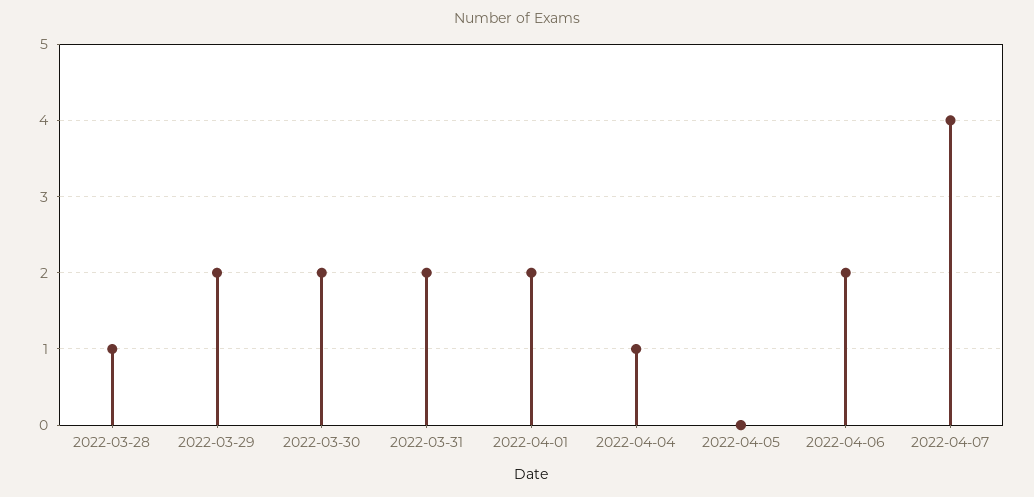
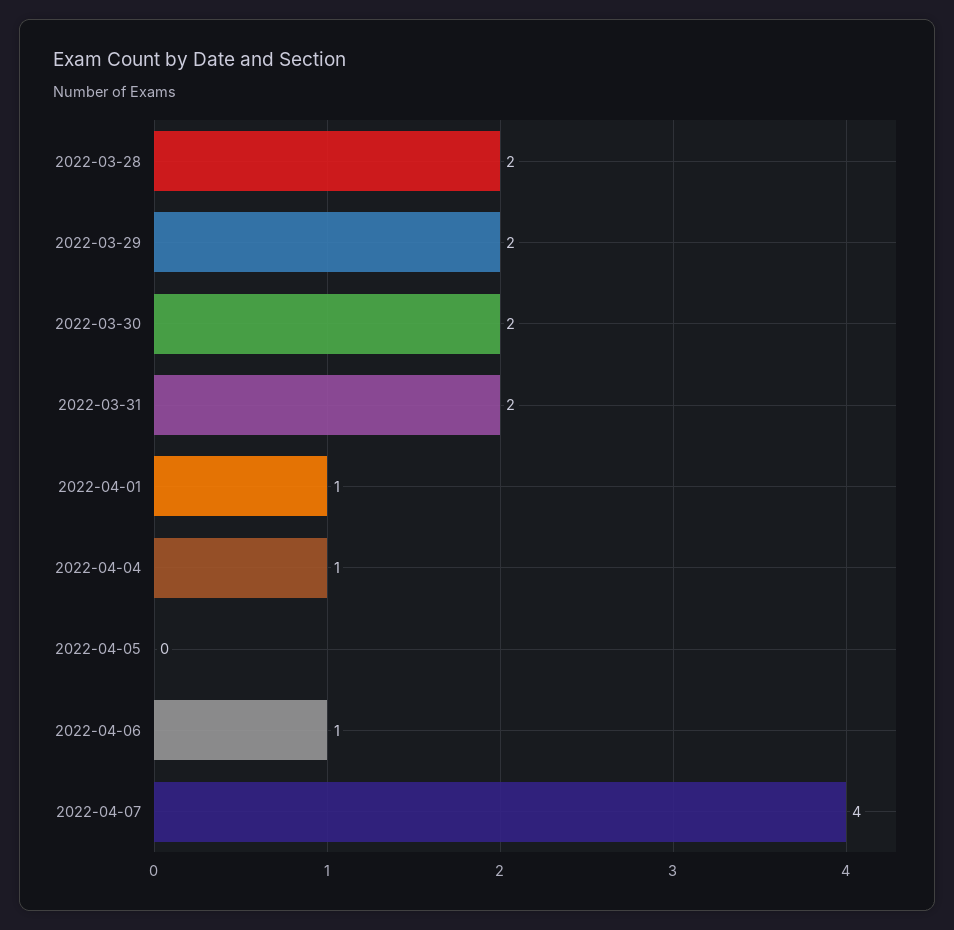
2022-03-28: 1 -> 2
2022-04-01: 2 -> 1
2022-04-06: 2 -> 1

